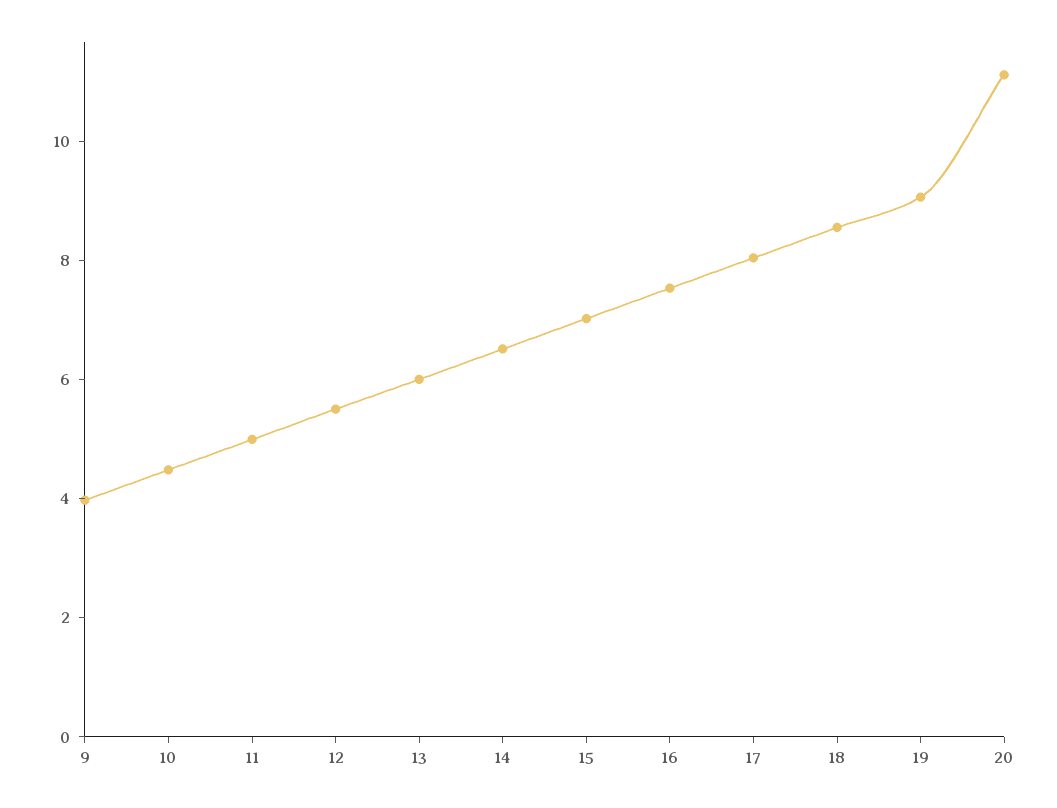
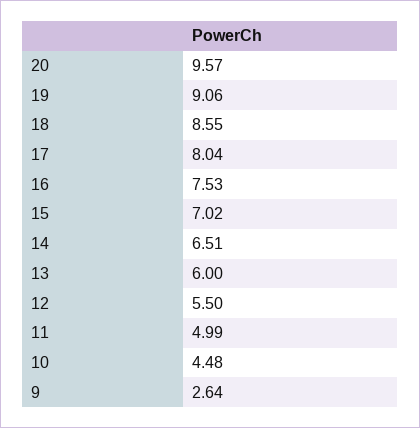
9: 4 -> 2.64
20: 11 -> 9.57

